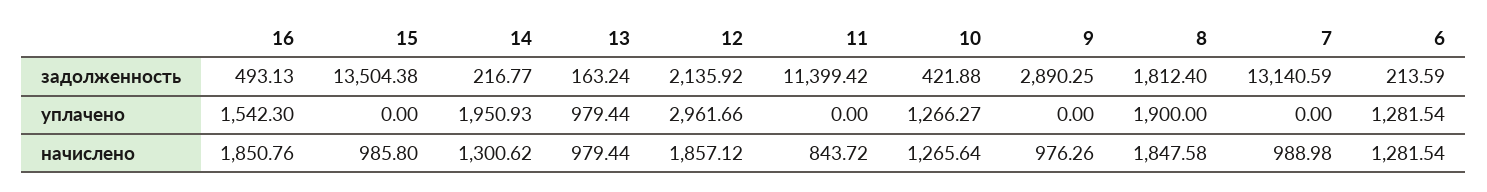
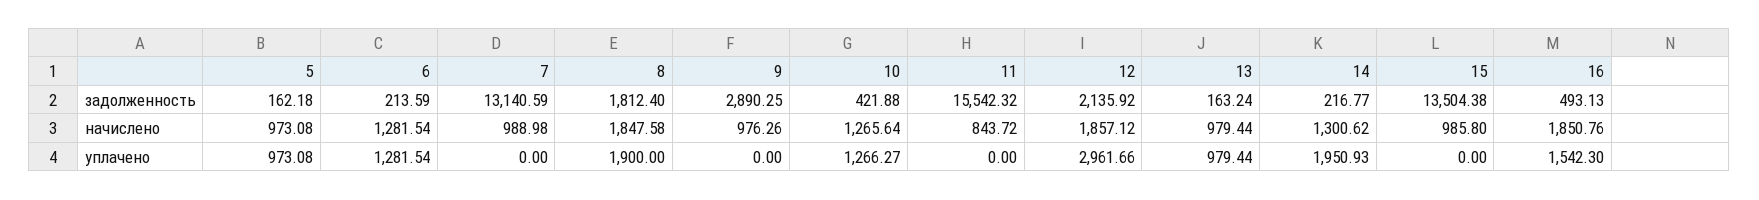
11, задолженность: 11399.42 -> 15542.32
5, задолженность: none -> 162.18
5, начислено: none -> 973.08
5, уплачено: none -> 973.08

